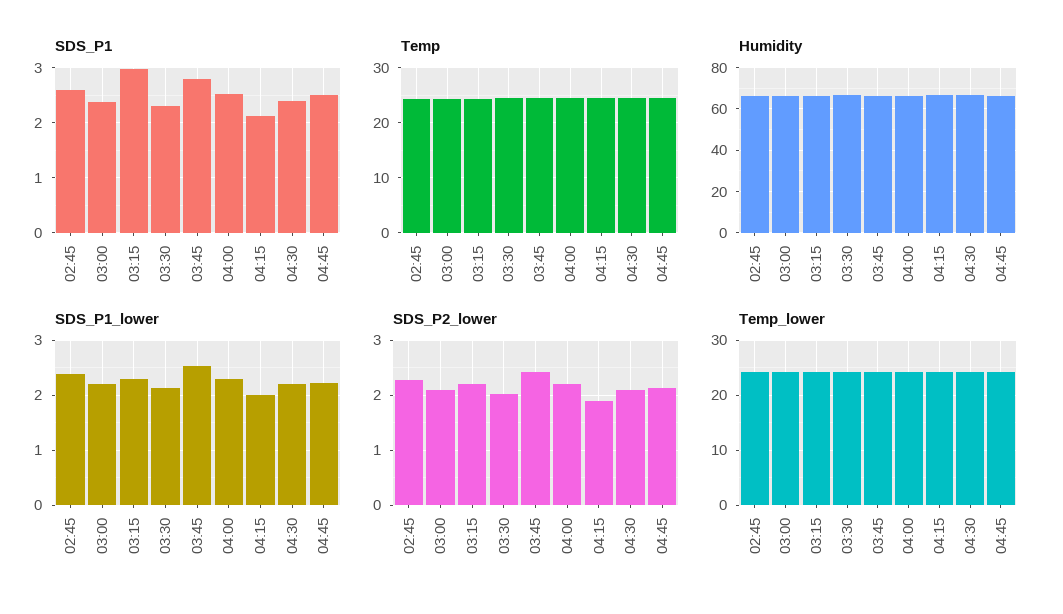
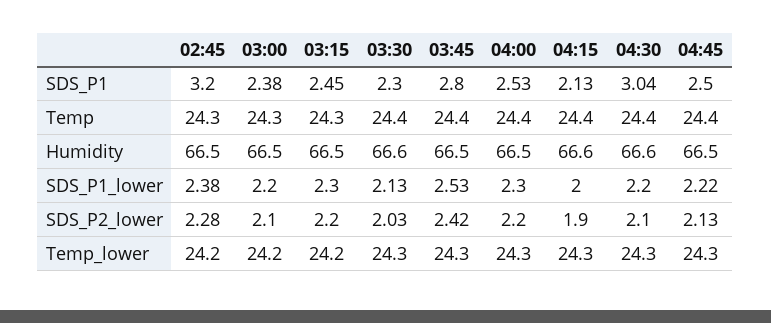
SDS_P1, 02:45: 2.6 -> 3.2
SDS_P1, 03:15: 3 -> 2.45
SDS_P1, 04:30: 2.4 -> 3.04

